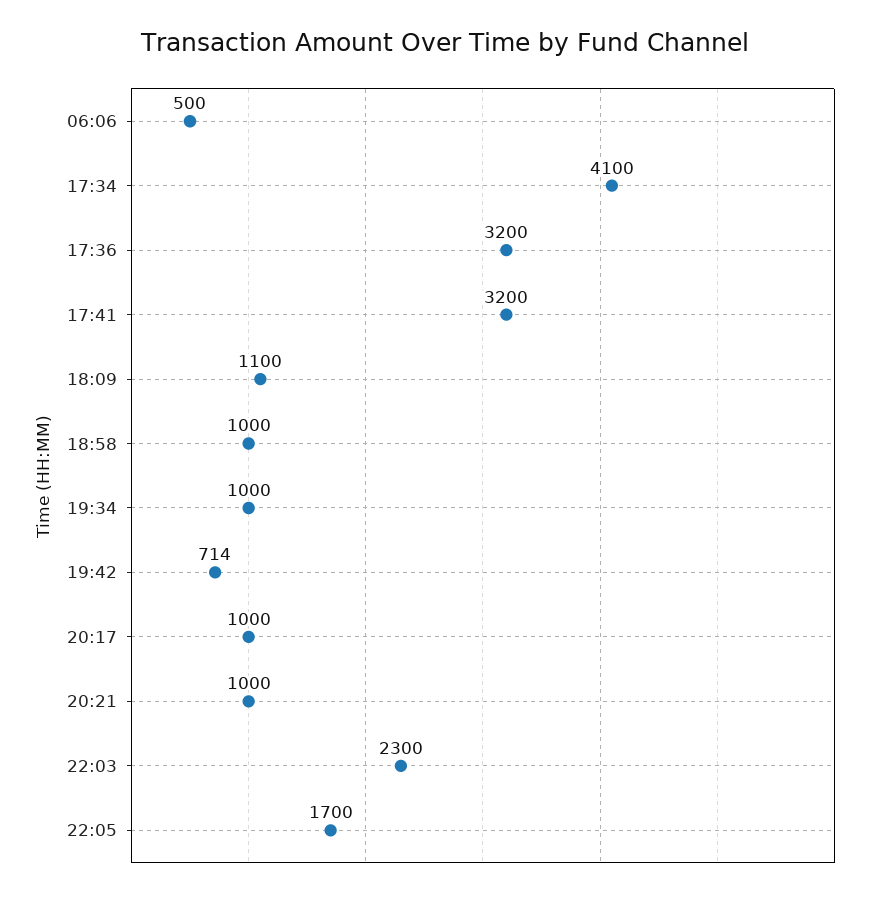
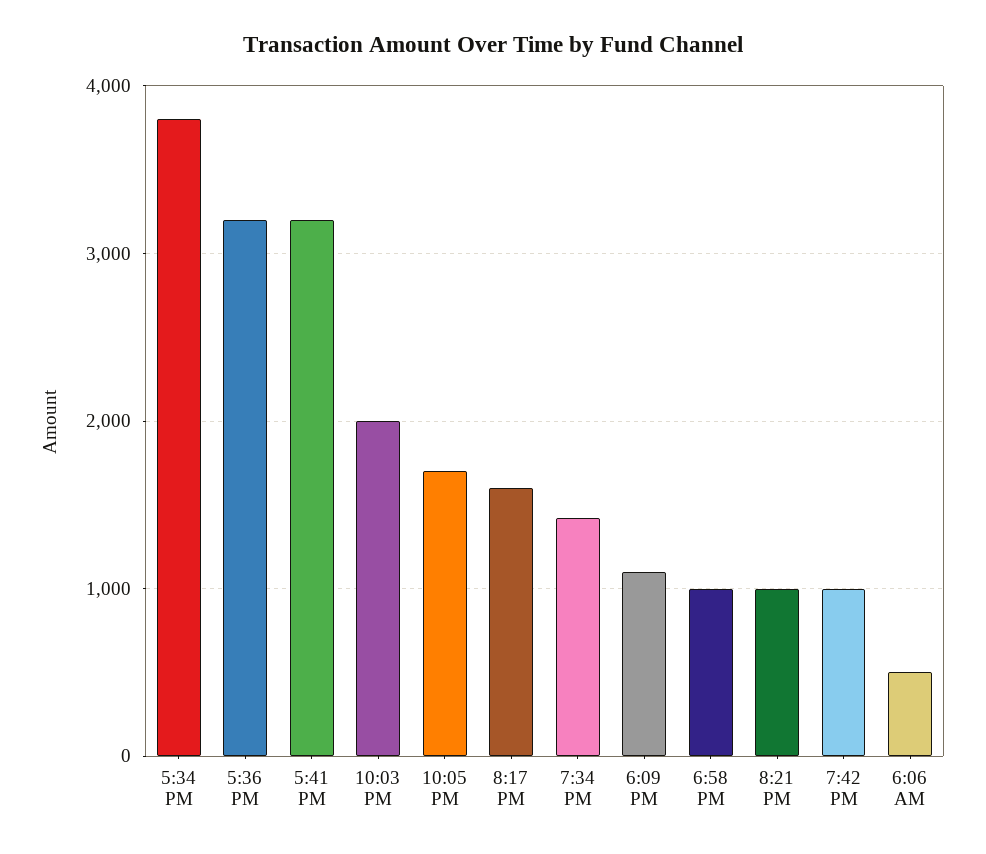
17:34: 4100 -> 3800
19:34: 1000 -> 1400
19:42: 714 -> 1000
20:17: 1000 -> 1600
22:03: 2300 -> 2000

